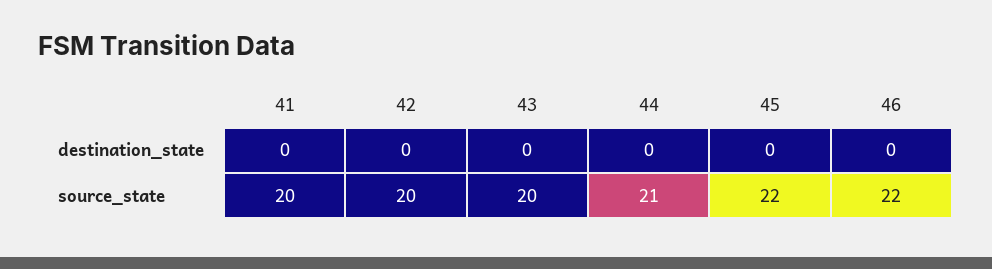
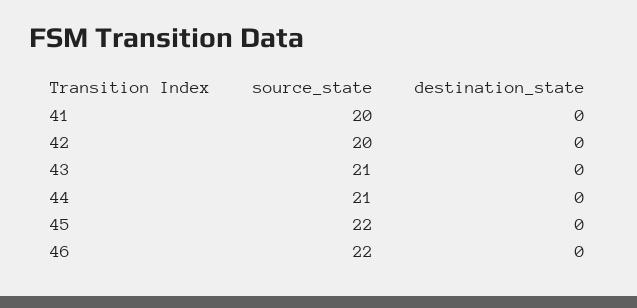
43, source_state: 20 -> 21

